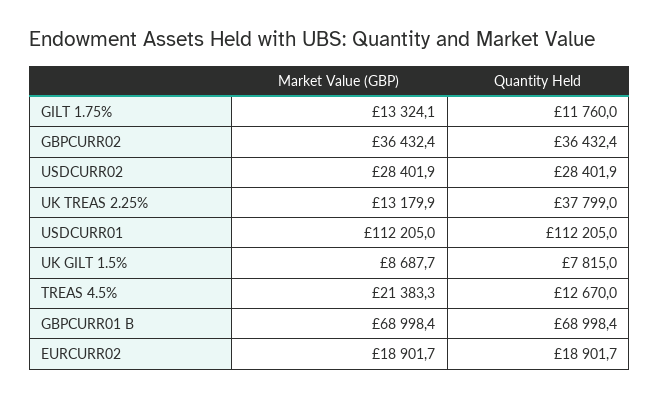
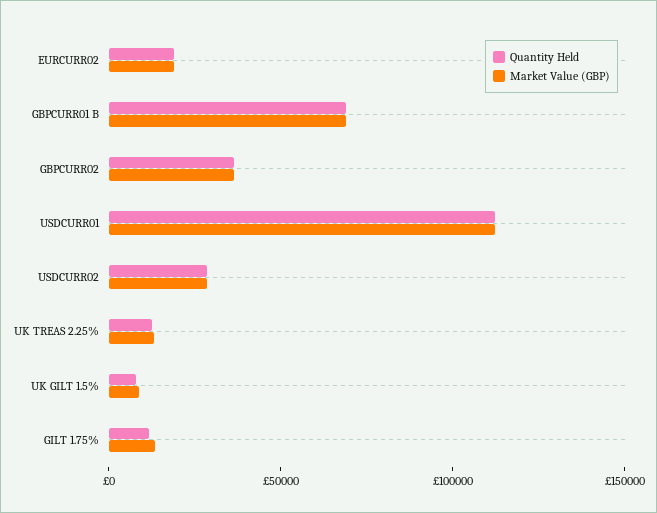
Quantity Held, UK TREAS 2.25%: 37799 -> 10000
Market Value (GBP), TREAS 4.5%: 21383.3 -> none
Quantity Held, TREAS 4.5%: 12670 -> none

